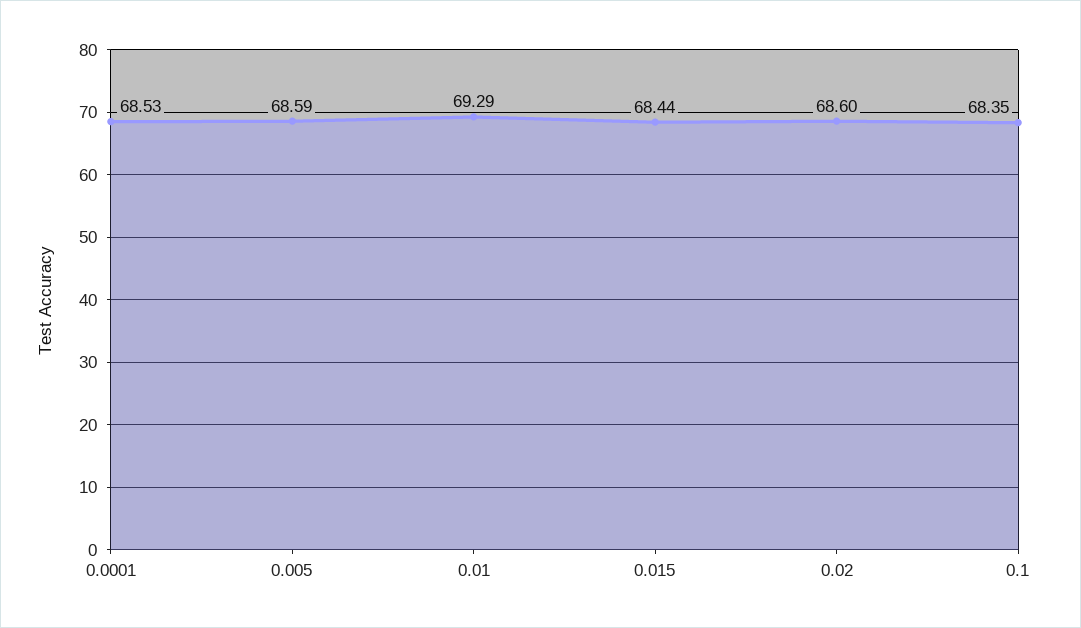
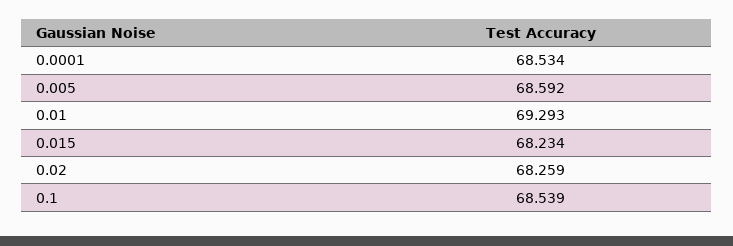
0.015: 68.44 -> 68.234
0.02: 68.6 -> 68.259
0.1: 68.35 -> 68.539

